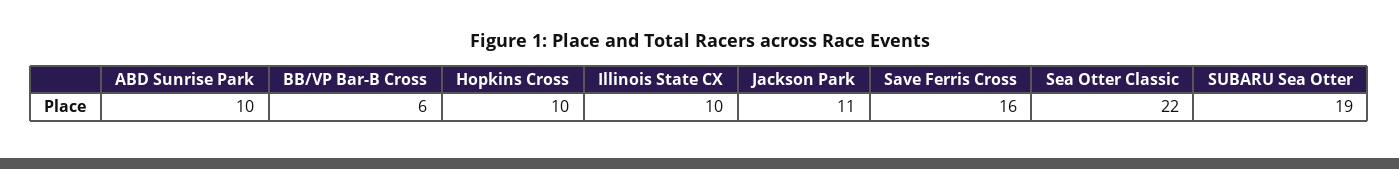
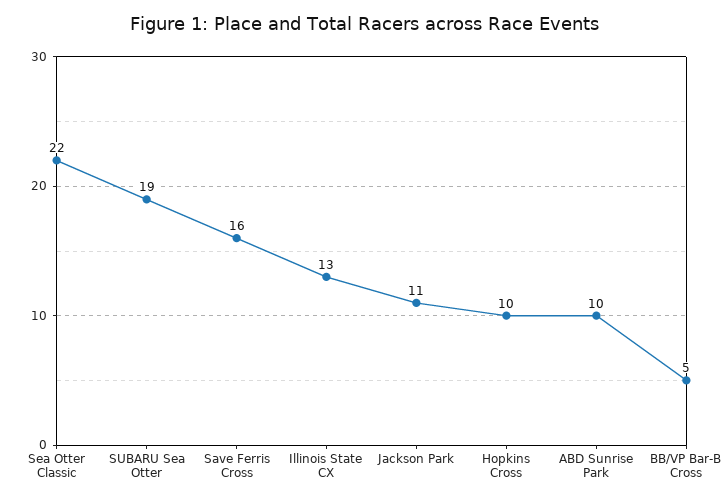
BB/VP Bar-B Cross: 6 -> 5
Illinois State CX: 10 -> 13

